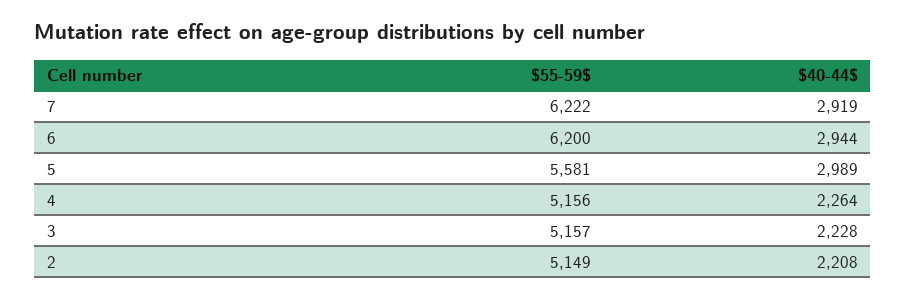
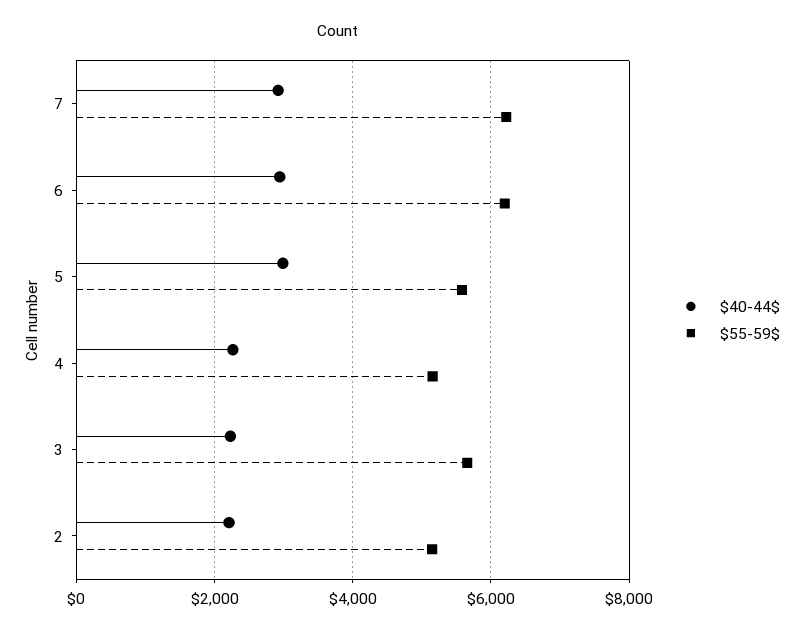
$55-59$, 3: 5157 -> 5600

